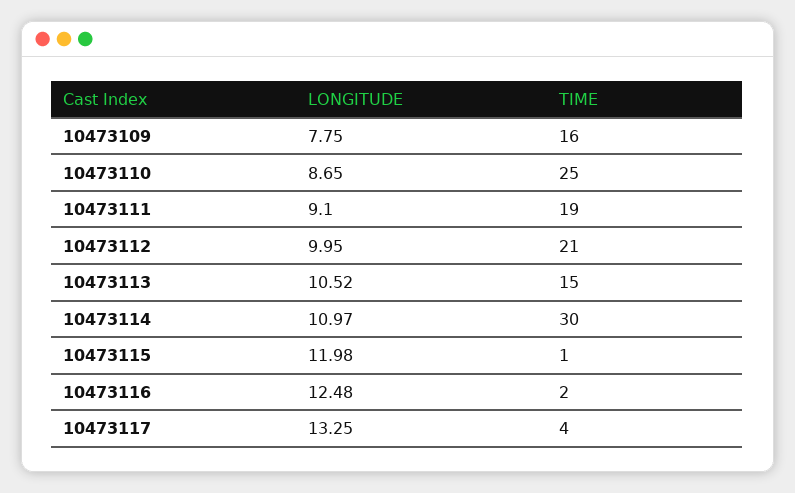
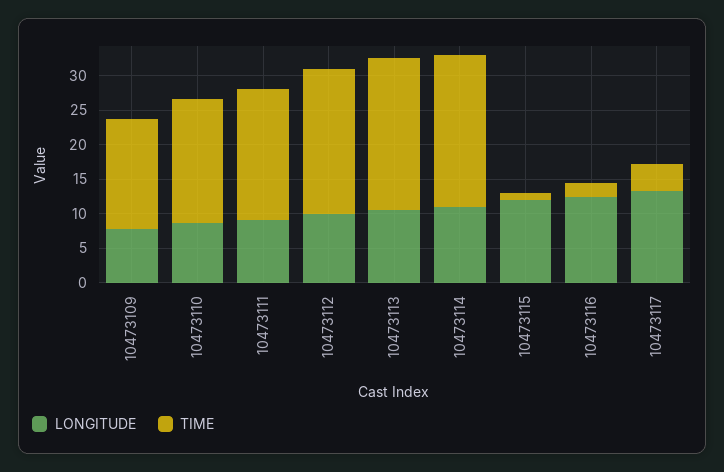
TIME, 10473110: 25 -> 17.5
TIME, 10473113: 15 -> 22.5
TIME, 10473114: 30 -> 22.5

